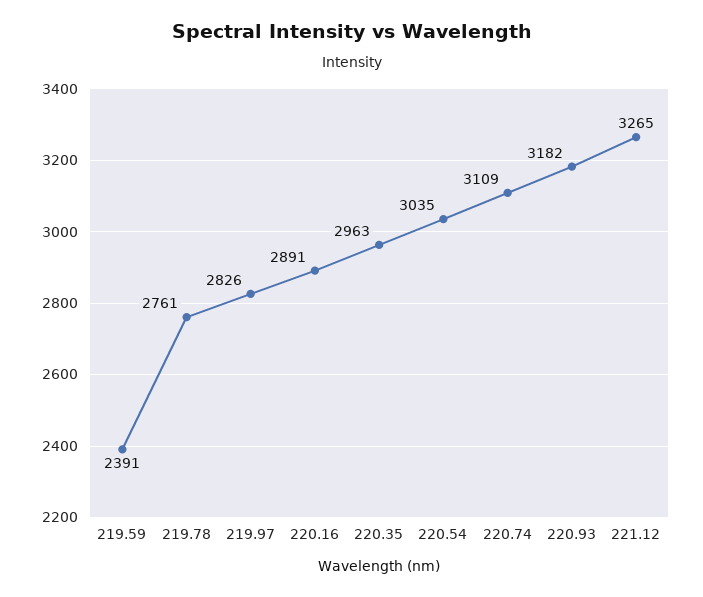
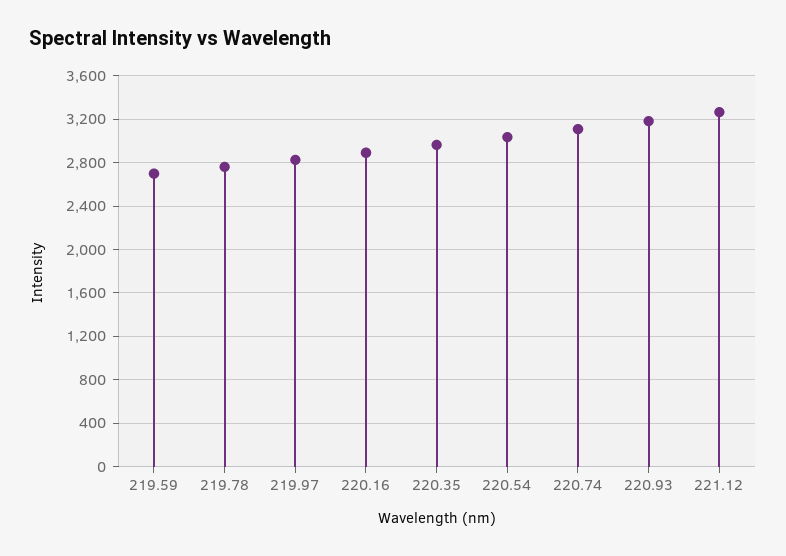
219.59: 2391 -> 2700

